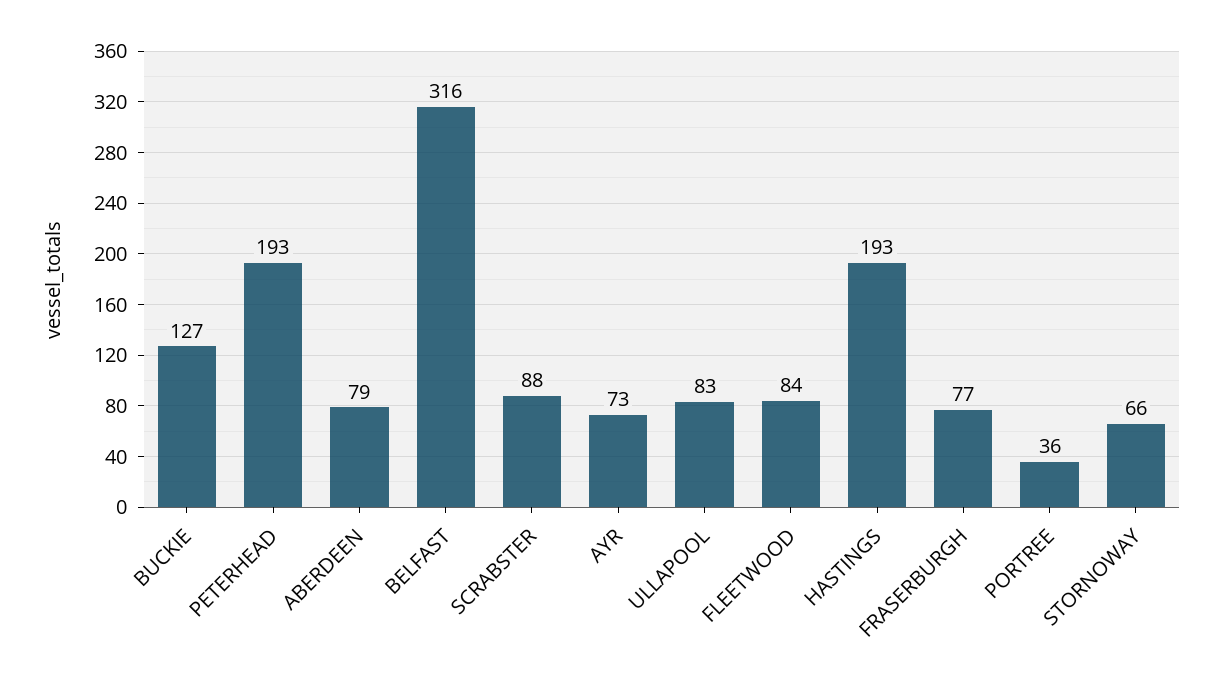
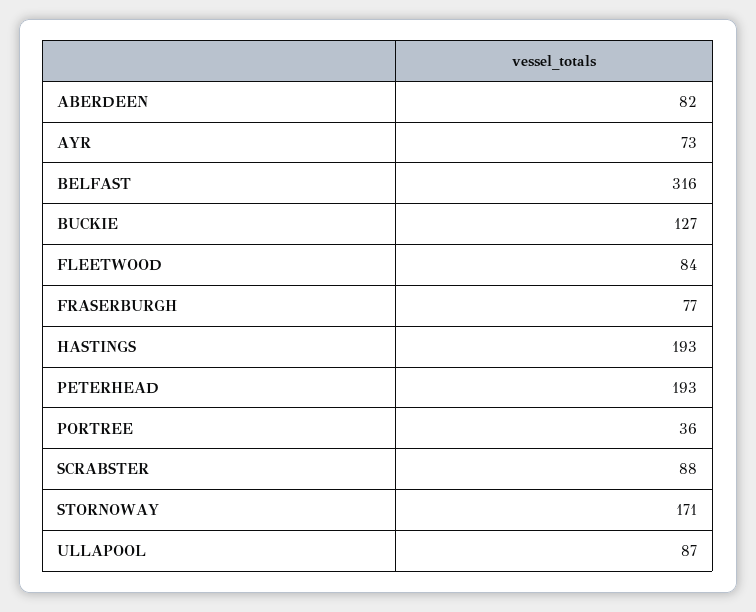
ABERDEEN: 79 -> 82
ULLAPOOL: 83 -> 87
STORNOWAY: 66 -> 171

